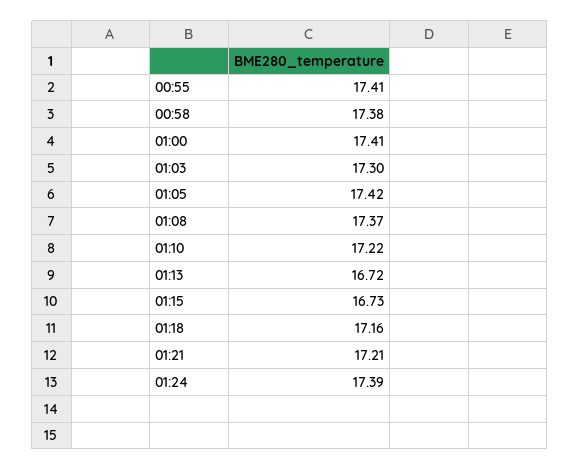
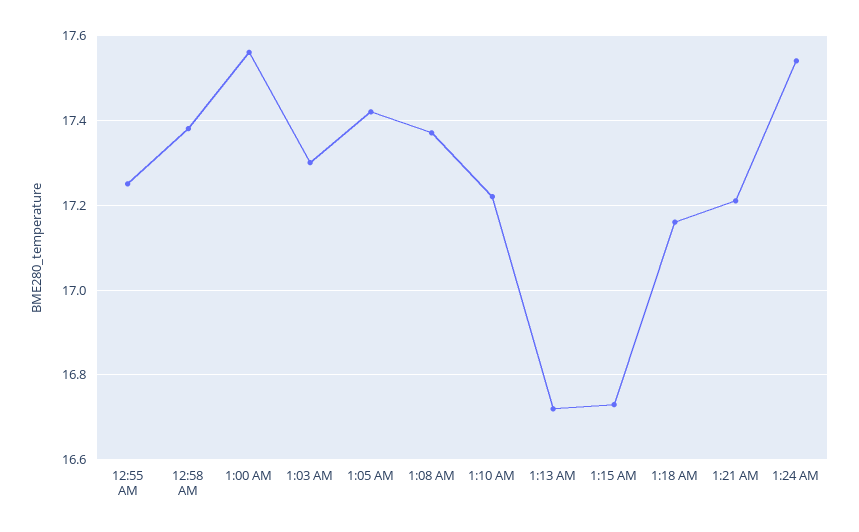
00:55: 17.41 -> 17.25
01:00: 17.41 -> 17.55
01:24: 17.39 -> 17.55

